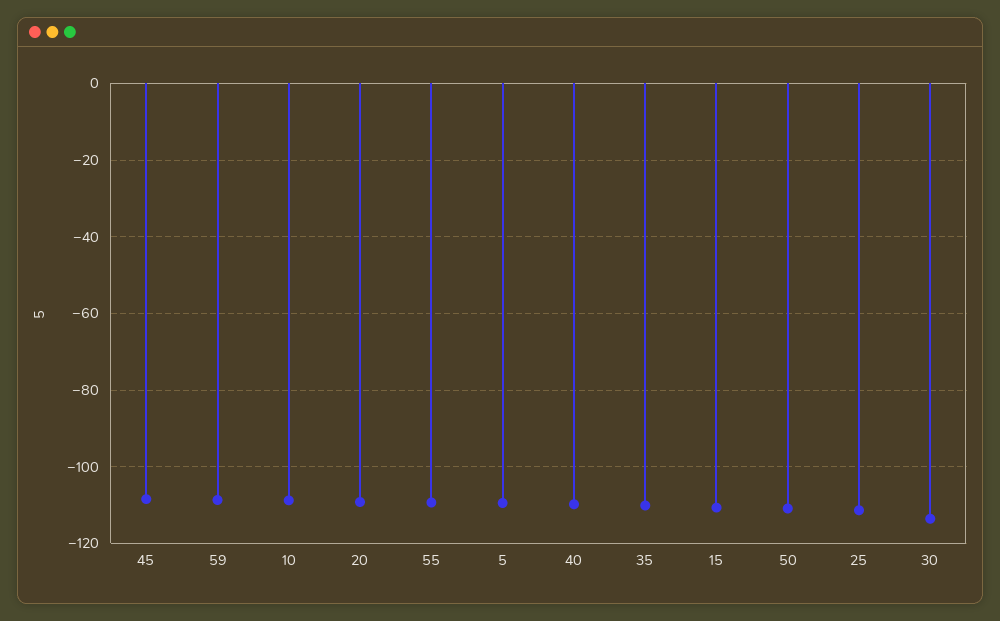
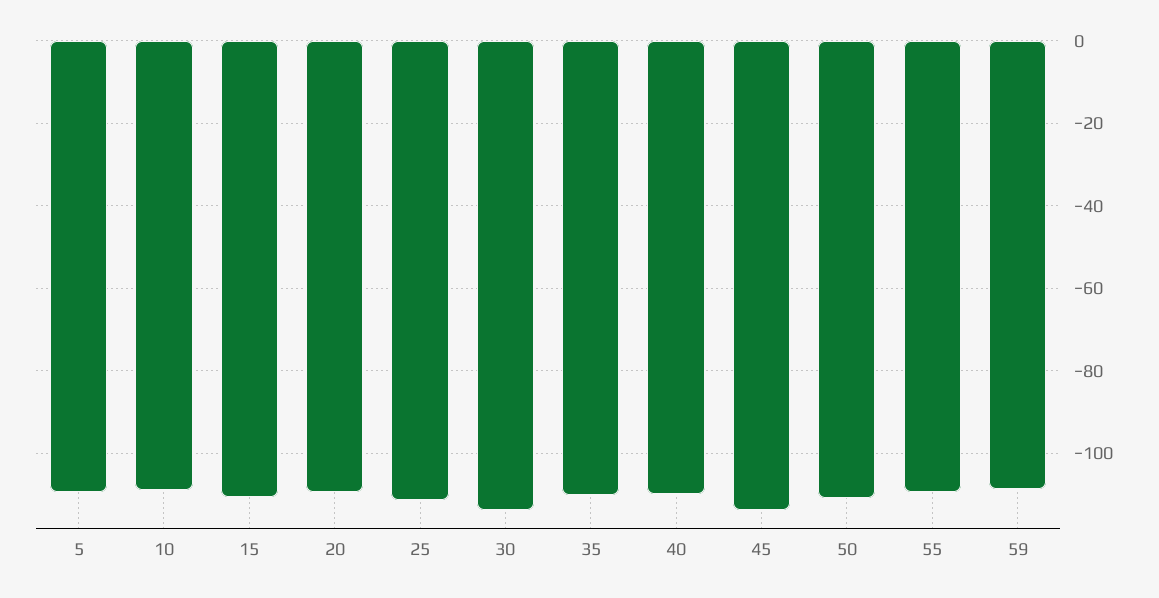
45: -108 -> -114

